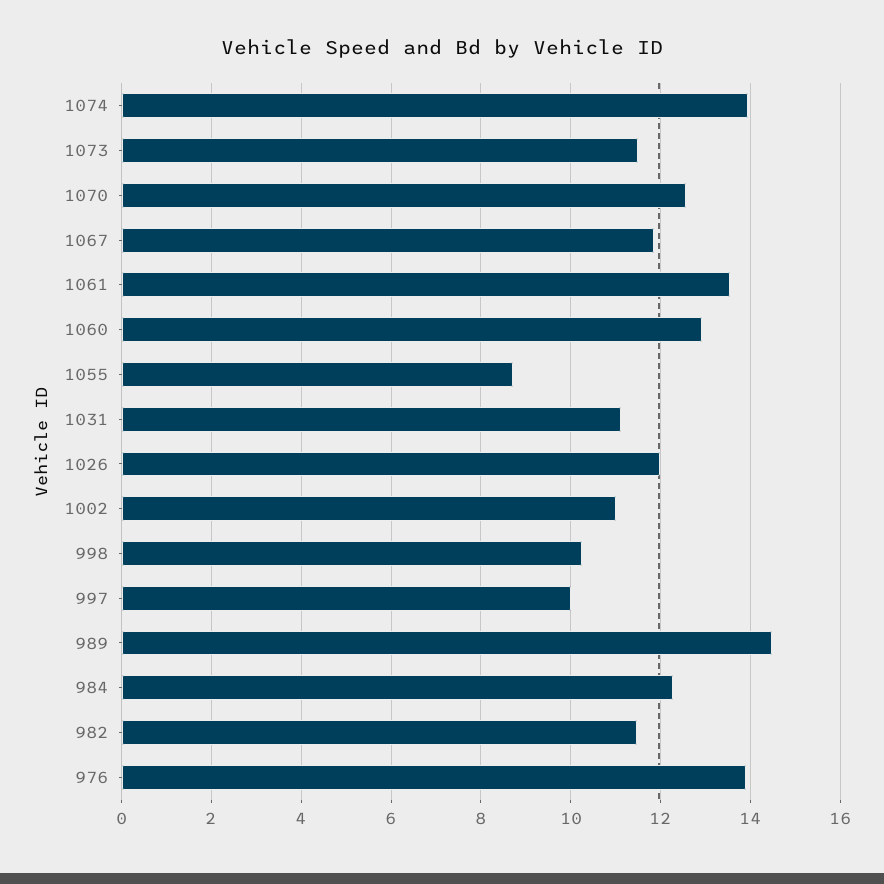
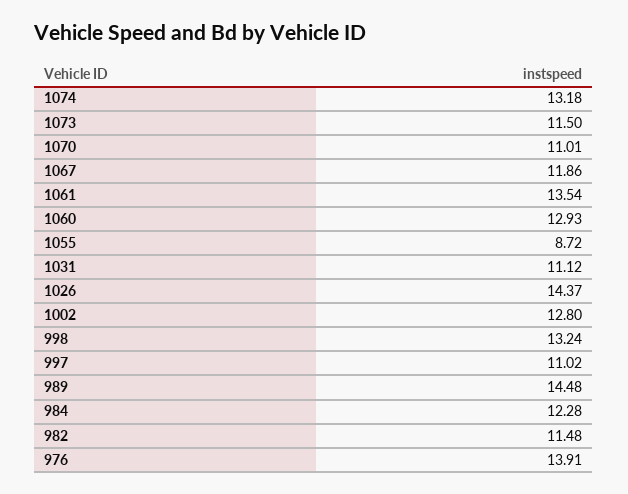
1074: 14 -> 13.18
1070: 12.6 -> 11.01
1026: 12 -> 14.37
1002: 11 -> 12.8
998: 10.2 -> 13.24
997: 10 -> 11.02

